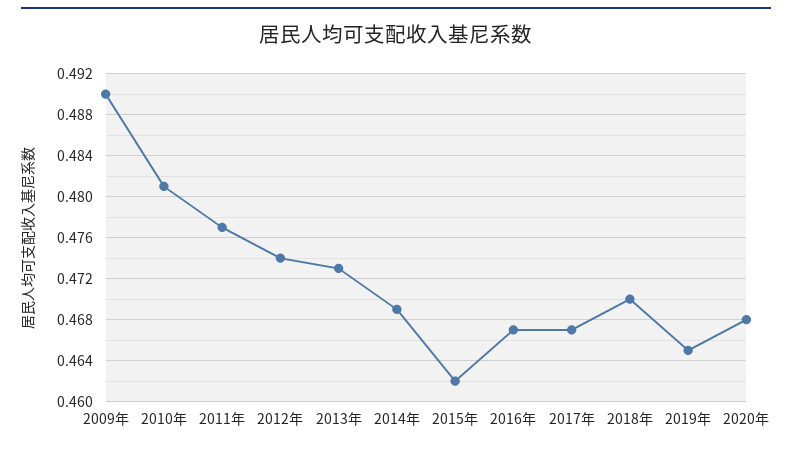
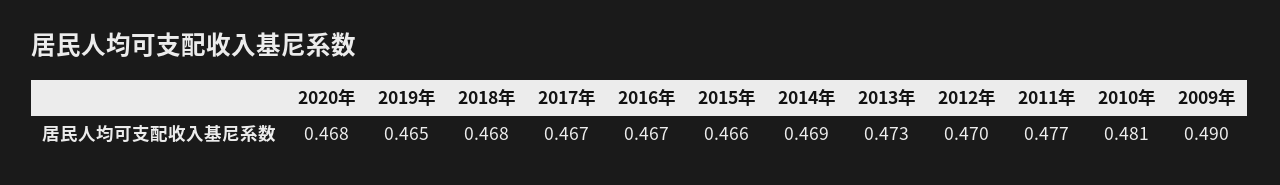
2012年: 0.474 -> 0.47
2015年: 0.462 -> 0.466
2018年: 0.47 -> 0.468

